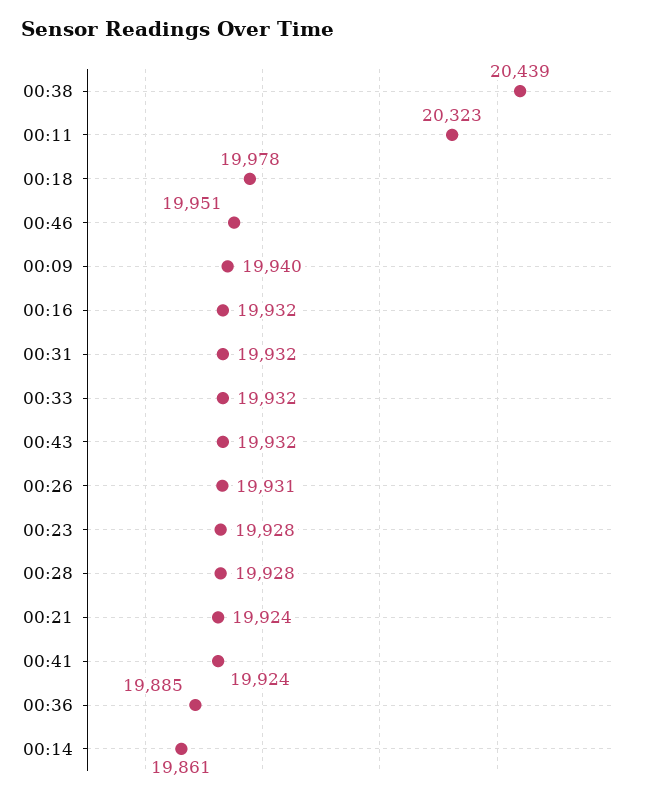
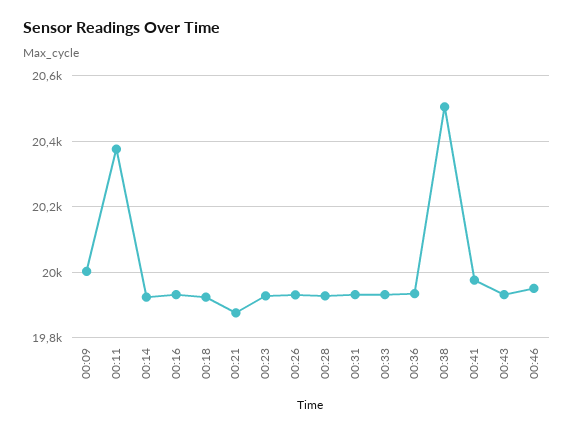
00:38: 20439 -> 20500
00:11: 20323 -> 20380
00:18: 19978 -> 19920
00:09: 19940 -> 20000
00:21: 19924 -> 19880
00:41: 19924 -> 19980
00:36: 19885 -> 19940
00:14: 19861 -> 19920

